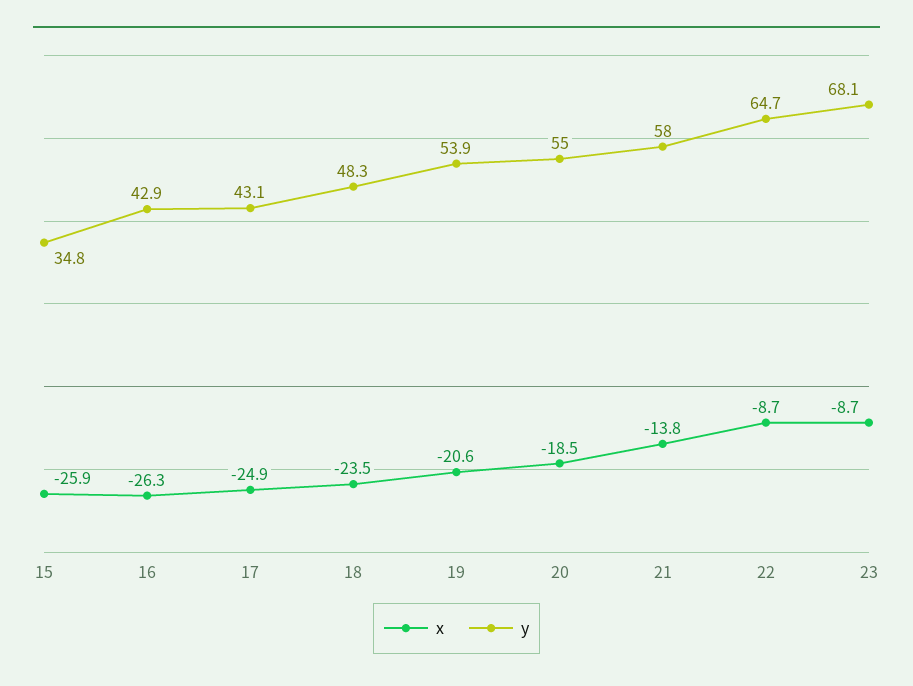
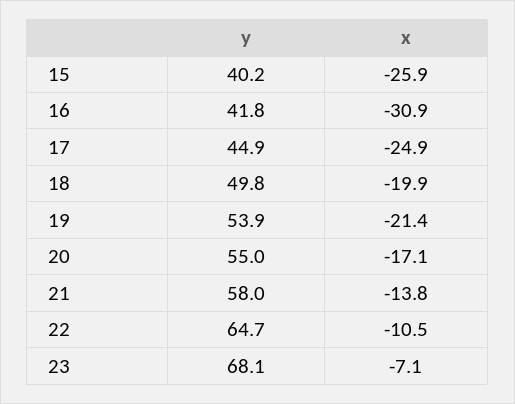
y, 15: 34.8 -> 40.2
x, 16: -26.3 -> -30.9
y, 16: 42.9 -> 41.8
y, 17: 43.1 -> 44.9
x, 18: -23.5 -> -19.9
y, 18: 48.3 -> 49.8
x, 19: -20.6 -> -21.4
x, 20: -18.5 -> -17.1
x, 22: -8.7 -> -10.5
x, 23: -8.7 -> -7.1

